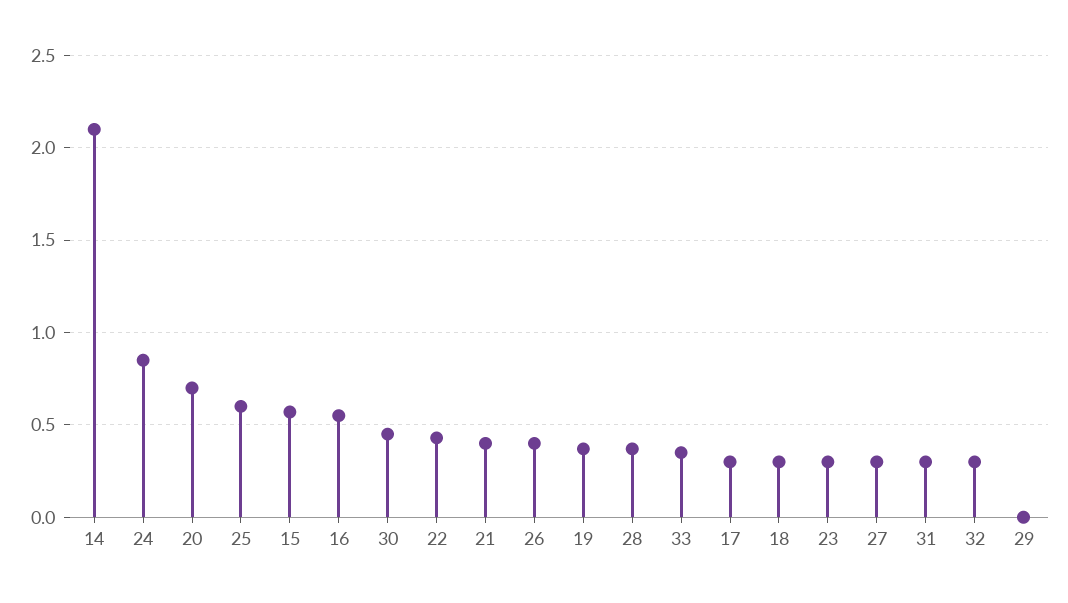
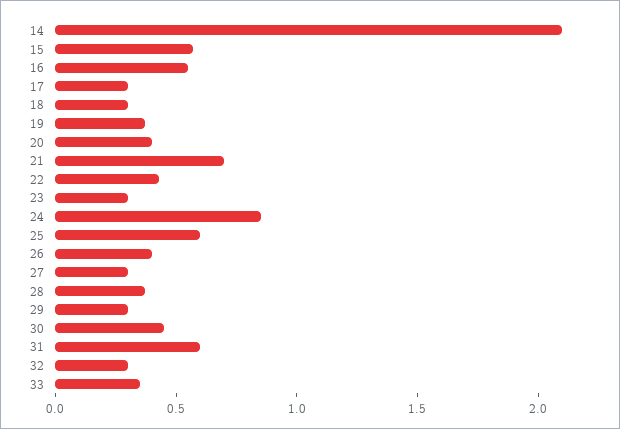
20: 0.7 -> 0.4
21: 0.4 -> 0.7
31: 0.3 -> 0.6
29: 0 -> 0.3

